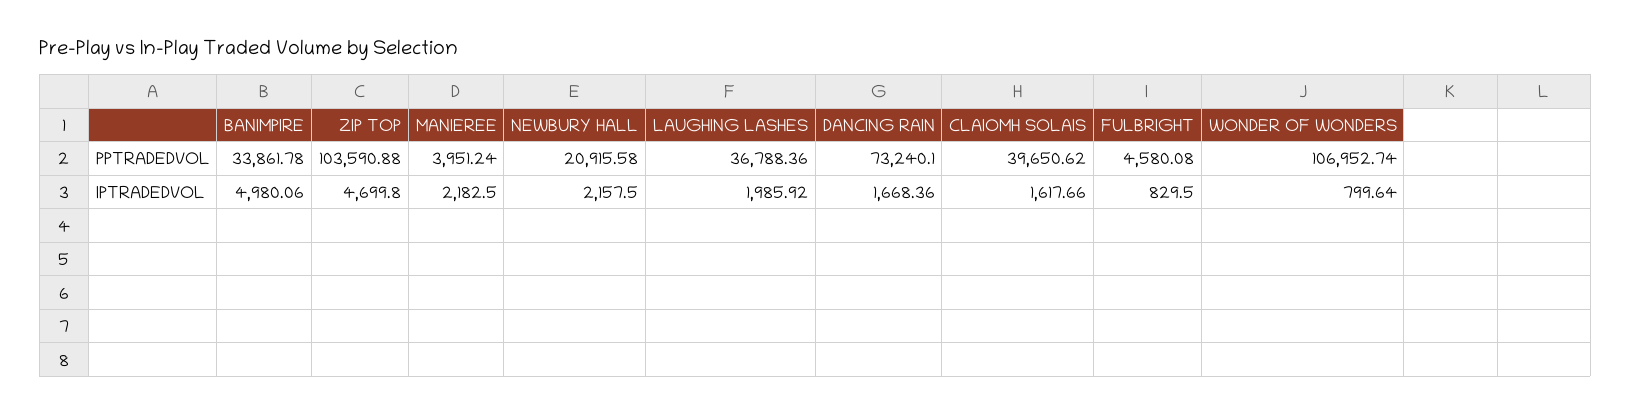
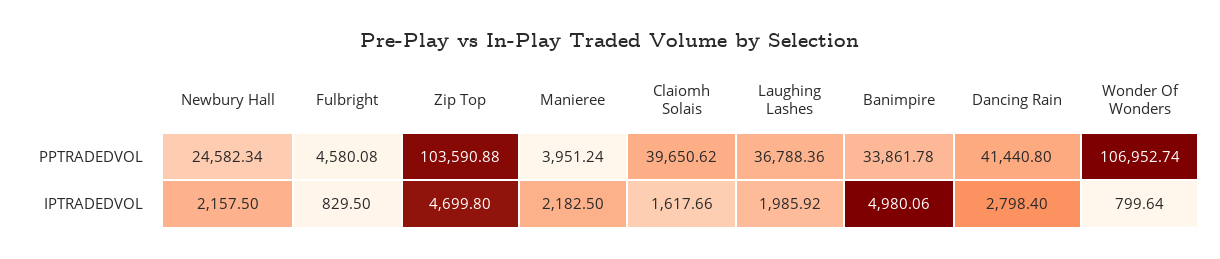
NEWBURY HALL, PPTRADEDVOL: 20915.58 -> 24582.34
DANCING RAIN, PPTRADEDVOL: 73240.1 -> 41440.8
DANCING RAIN, IPTRADEDVOL: 1668.36 -> 2798.4

